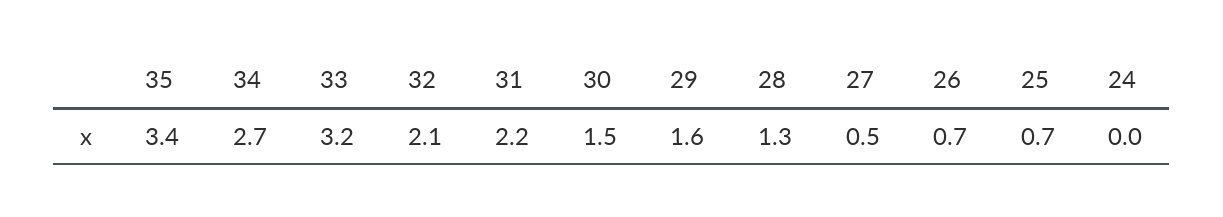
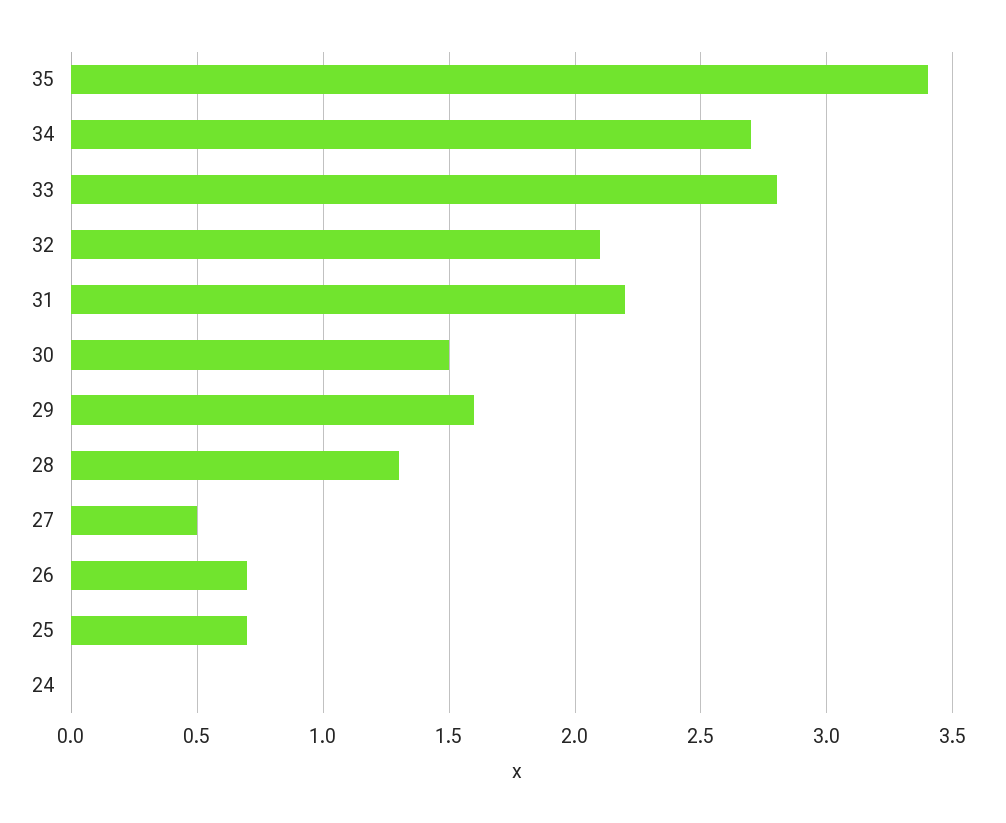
33: 3.2 -> 2.8

